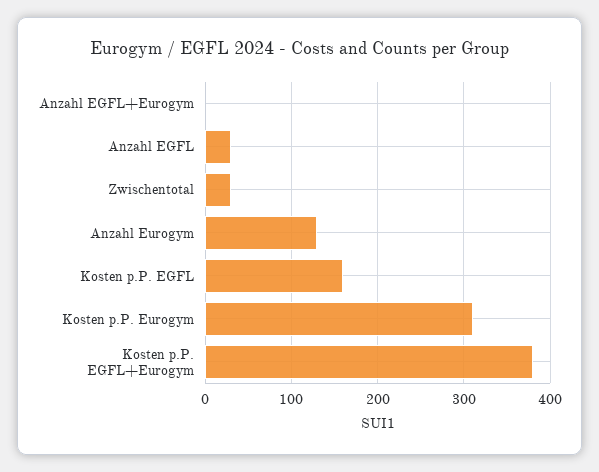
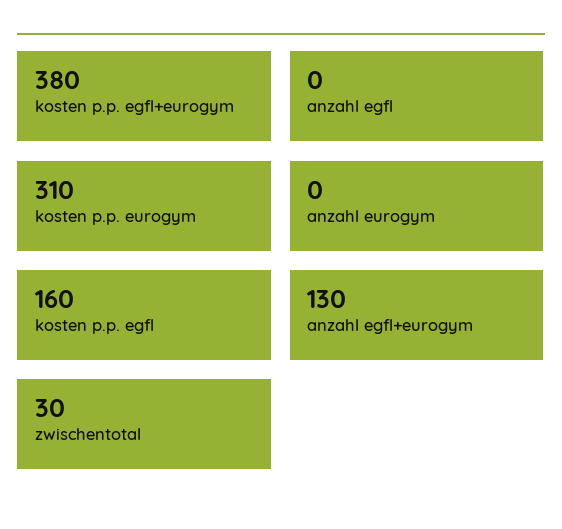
Anzahl EGFL+Eurogym: 0 -> 130
Anzahl EGFL: 30 -> 0
Anzahl Eurogym: 130 -> 0

